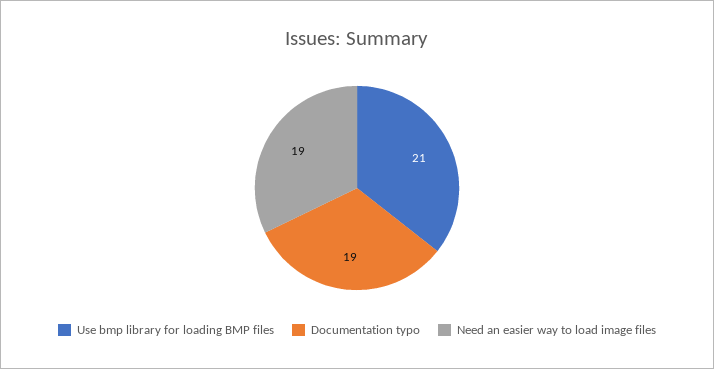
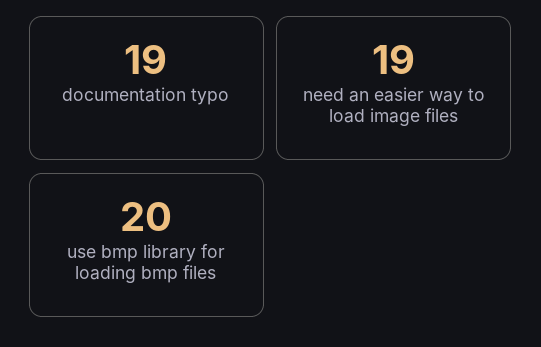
Use bmp library for loading BMP files: 21 -> 20

